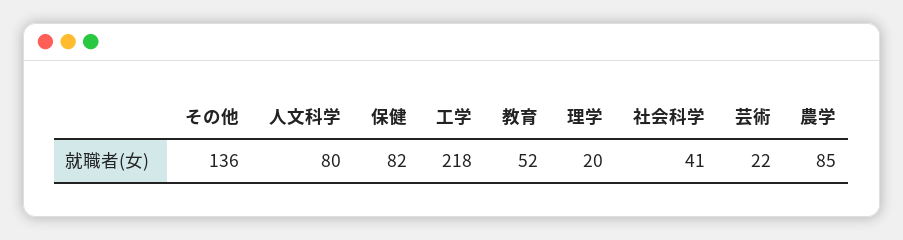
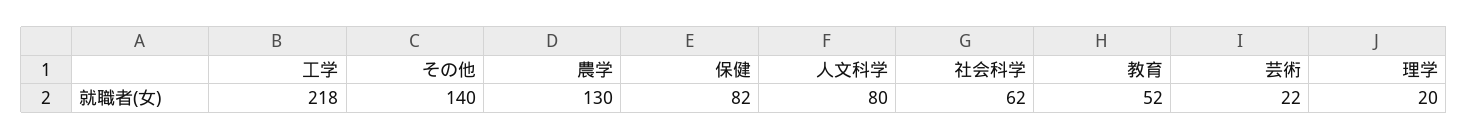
その他: 136 -> 140
社会科学: 41 -> 62
農学: 85 -> 130

